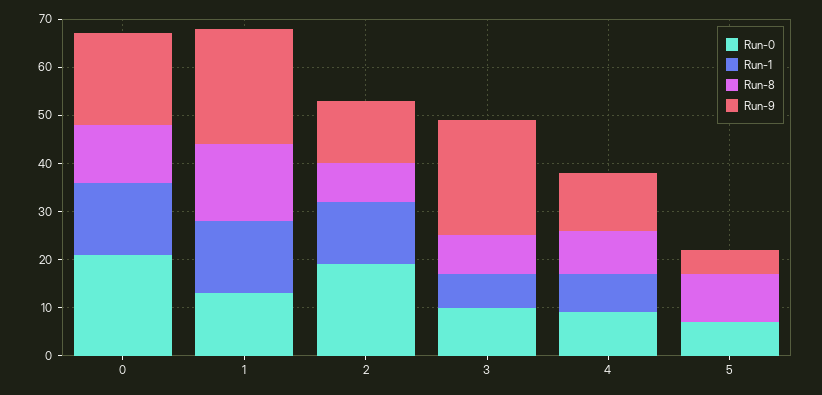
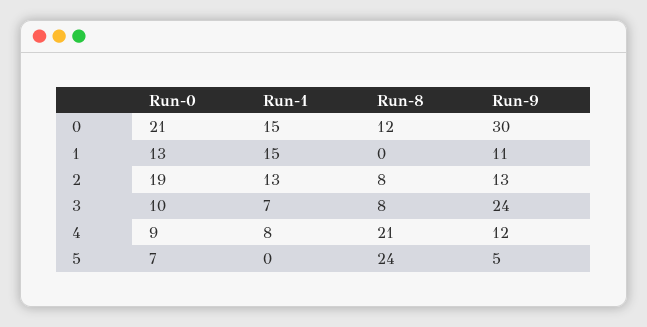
Run-9, 0: 20 -> 30
Run-8, 1: 15 -> 0
Run-9, 1: 25 -> 11
Run-8, 4: 10 -> 21
Run-8, 5: 10 -> 24

